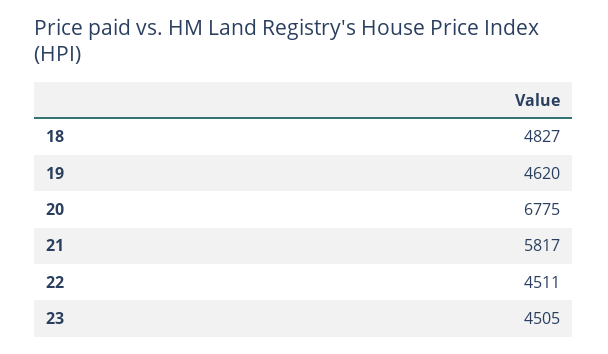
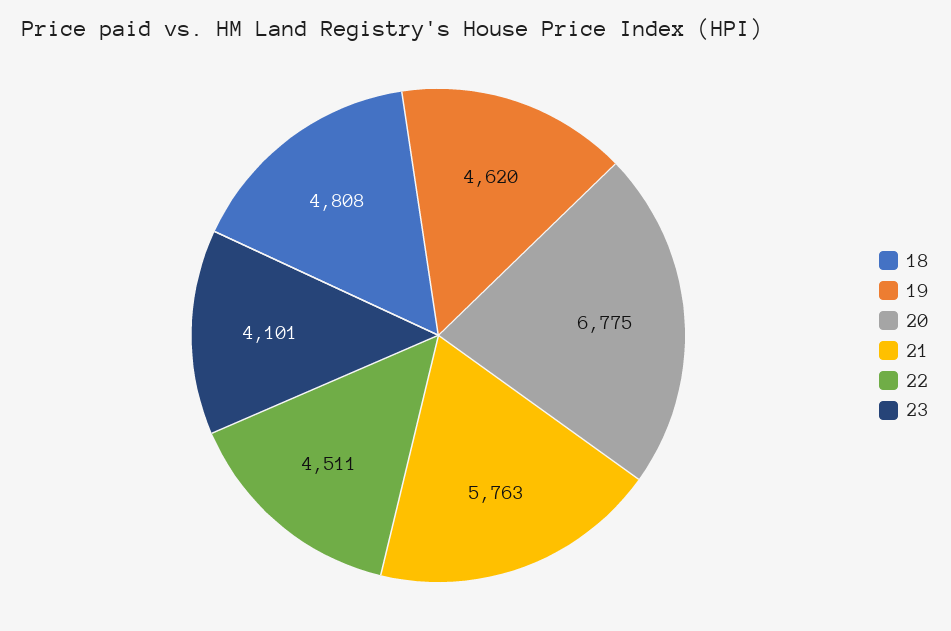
18: 4827 -> 4808
21: 5817 -> 5763
23: 4505 -> 4101

